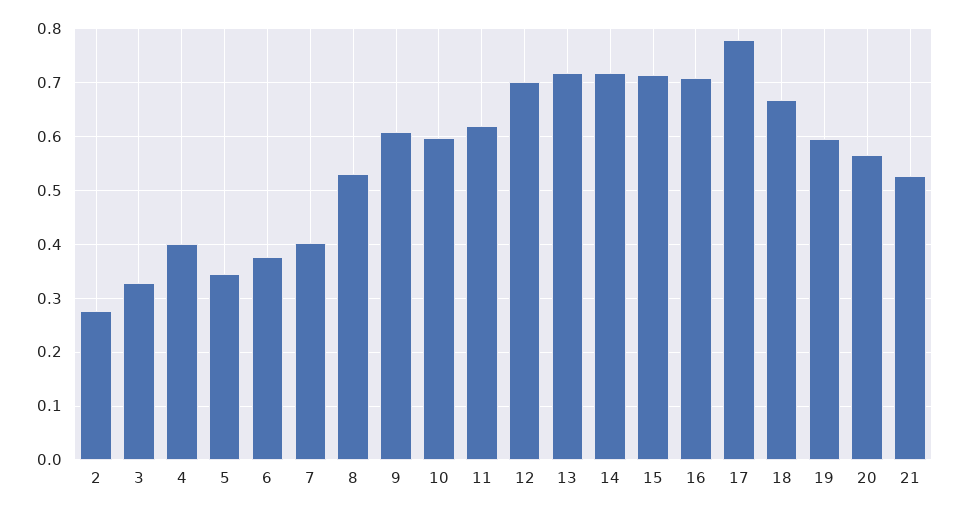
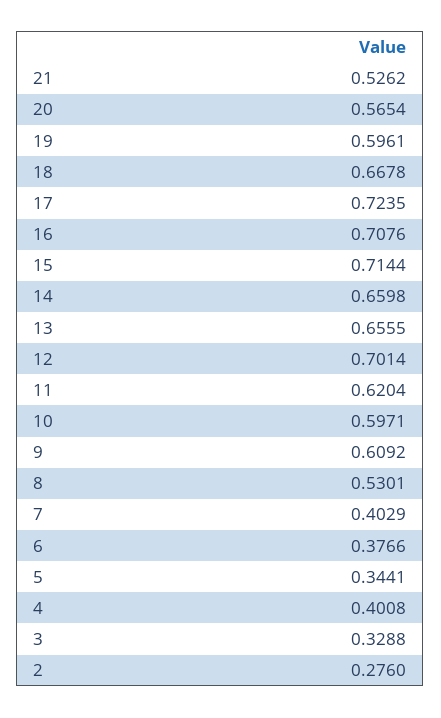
13: 0.72 -> 0.6555
14: 0.72 -> 0.6598
17: 0.78 -> 0.7235

